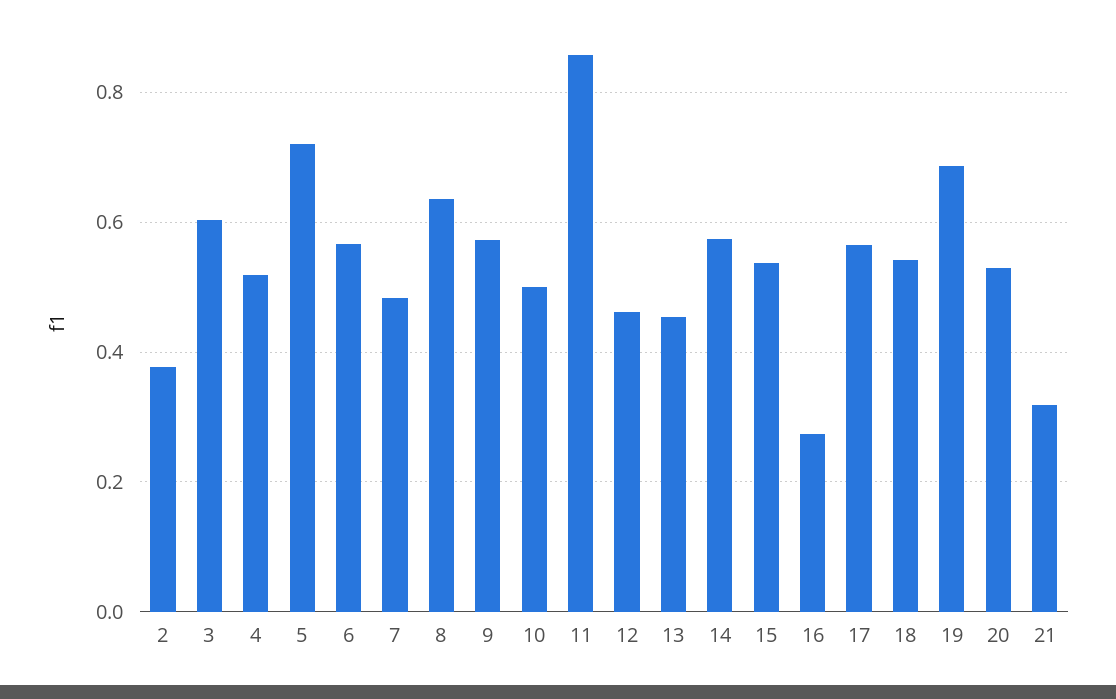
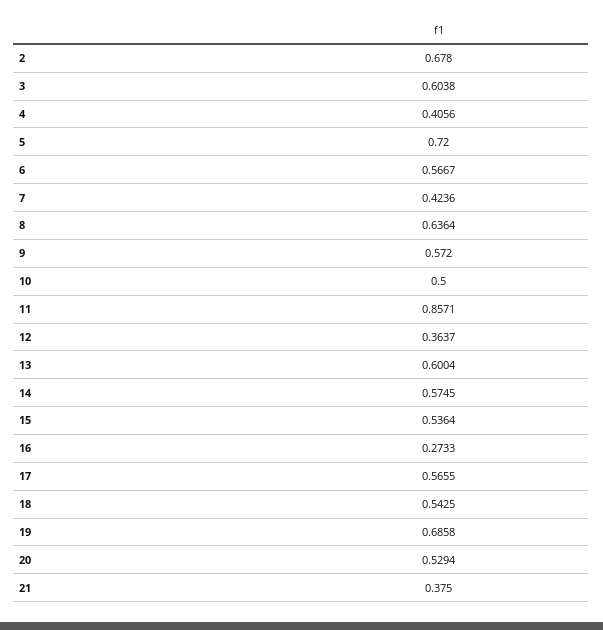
2: 0.38 -> 0.678
4: 0.52 -> 0.4056
7: 0.48 -> 0.4236
12: 0.46 -> 0.3637
13: 0.46 -> 0.6004
21: 0.32 -> 0.375

